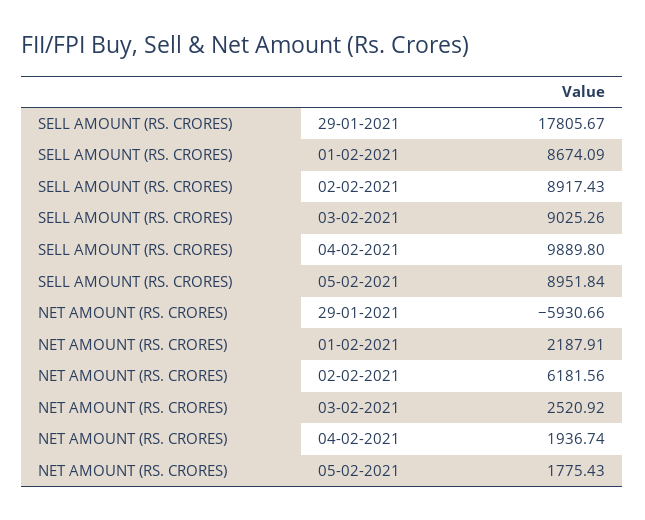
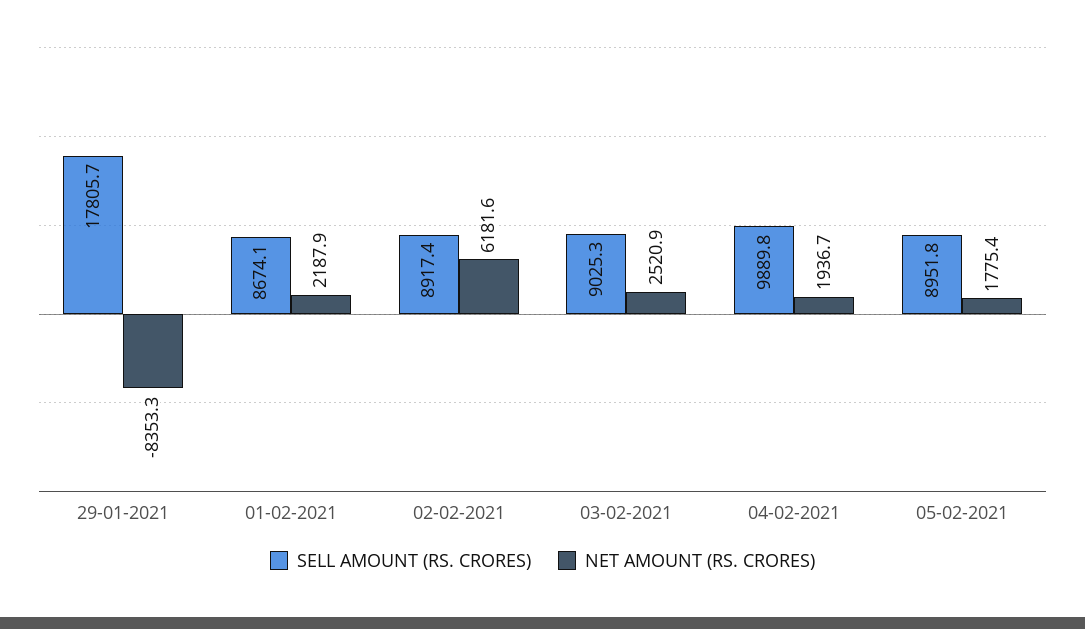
NET AMOUNT (RS. CRORES), 29-01-2021: -5930.66 -> -8353.3

